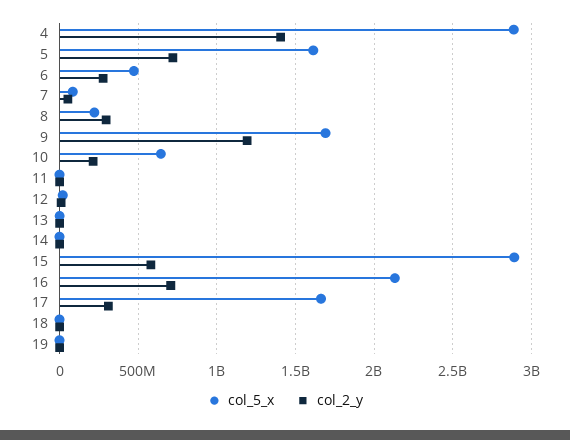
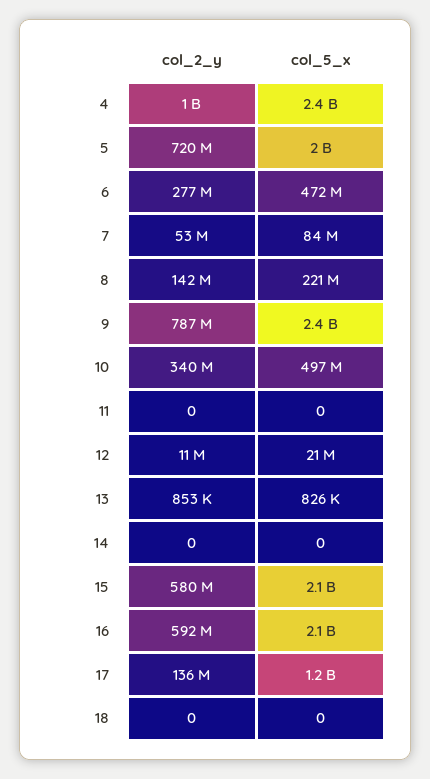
col_5_x, 4: 2900000000 -> 2400000000
col_2_y, 4: 1400000000 -> 1000000000
col_5_x, 5: 1600000000 -> 2000000000
col_2_y, 8: 300000000 -> 142000000
col_5_x, 9: 1700000000 -> 2400000000
col_2_y, 9: 1200000000 -> 787000000
col_5_x, 10: 650000000 -> 497000000
col_2_y, 10: 200000000 -> 340000000
col_5_x, 15: 2900000000 -> 2100000000
col_2_y, 16: 700000000 -> 592000000
col_5_x, 17: 1650000000 -> 1200000000
col_2_y, 17: 300000000 -> 136000000
col_5_x, 19: 0 -> none
col_2_y, 19: 0 -> none

